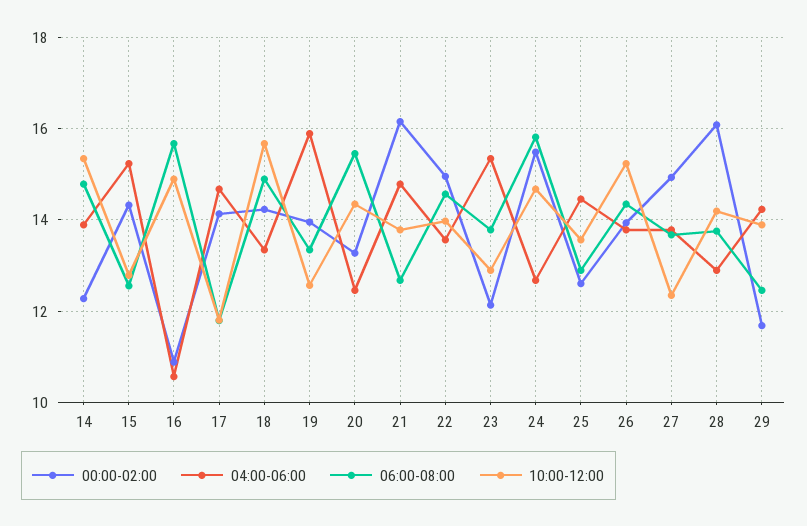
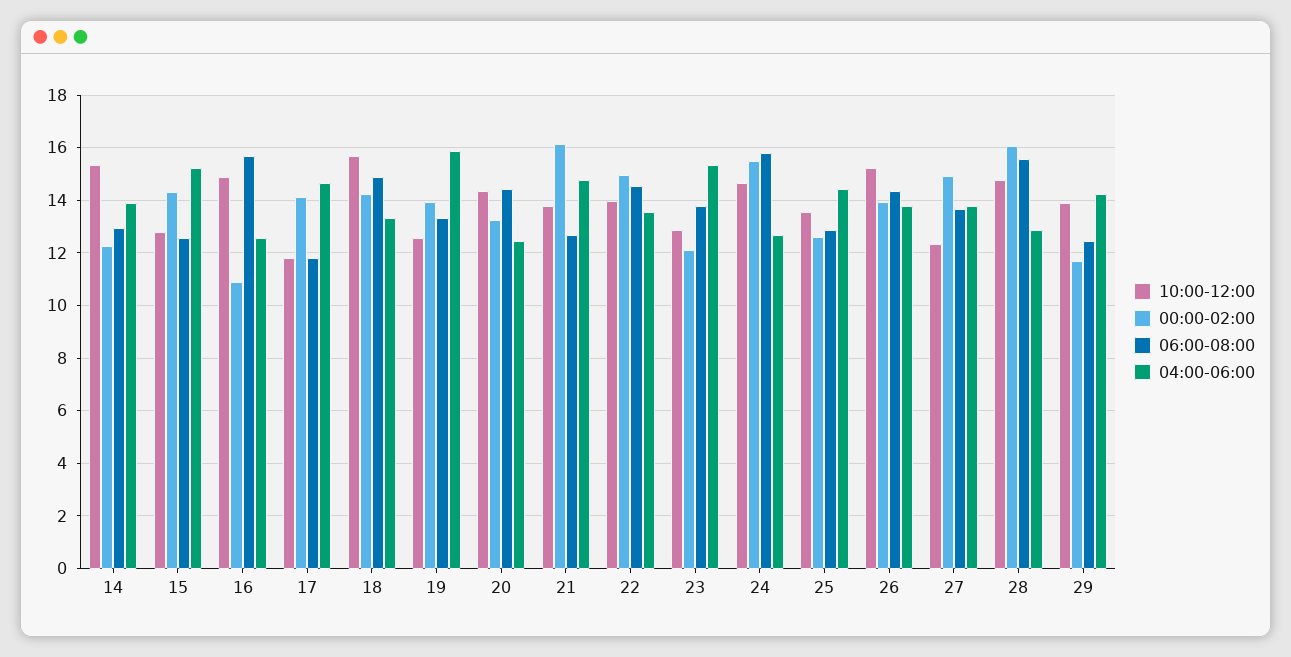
06:00-08:00, 14: 14.8 -> 13
04:00-06:00, 16: 10.6 -> 12.5
06:00-08:00, 20: 15.4 -> 14.5
06:00-08:00, 28: 13.8 -> 15.5
10:00-12:00, 28: 14.2 -> 14.75

